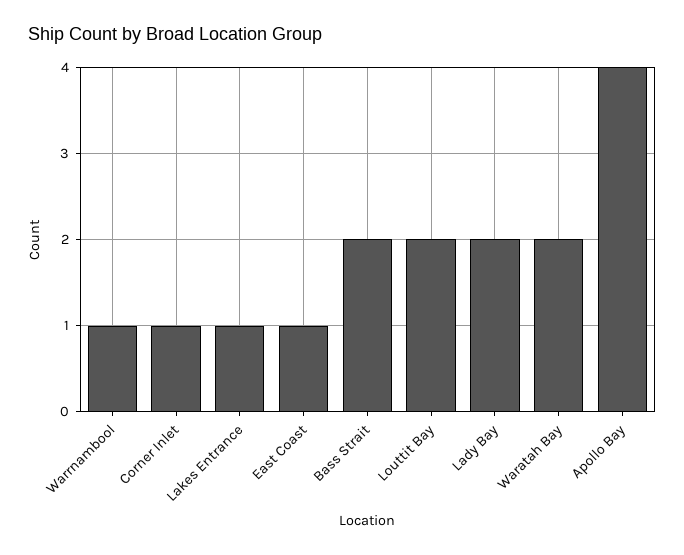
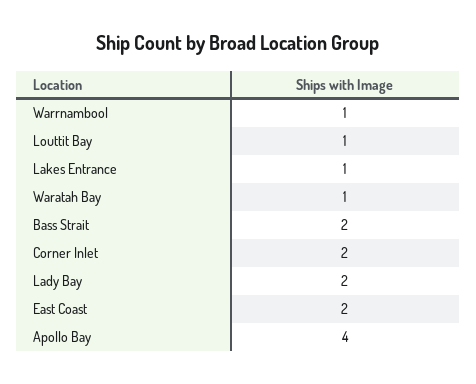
Corner Inlet: 1 -> 2
East Coast: 1 -> 2
Louttit Bay: 2 -> 1
Waratah Bay: 2 -> 1

